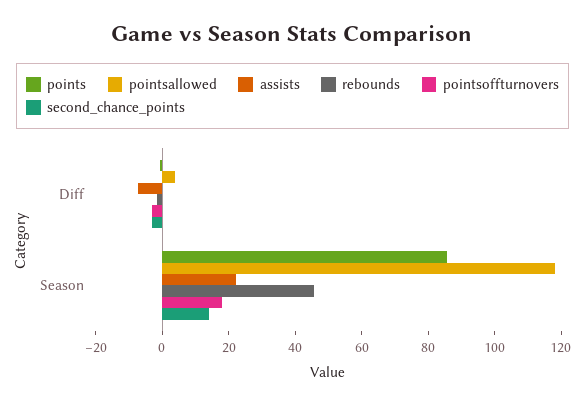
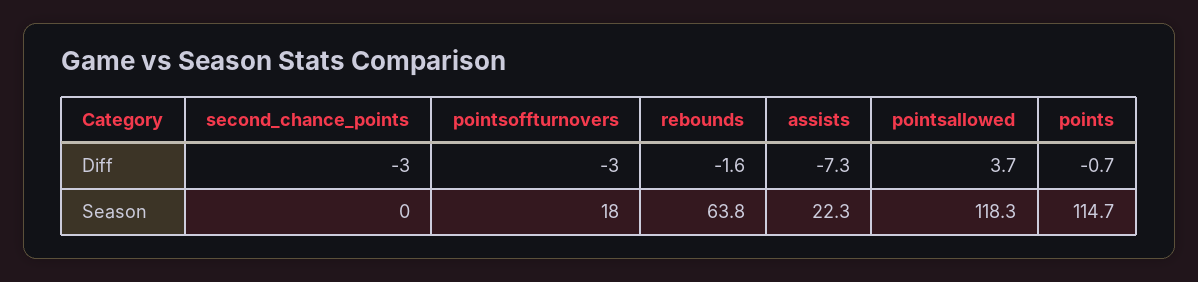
points, Season: 85 -> 114.7
rebounds, Season: 45 -> 63.8
second_chance_points, Season: 15 -> 0

